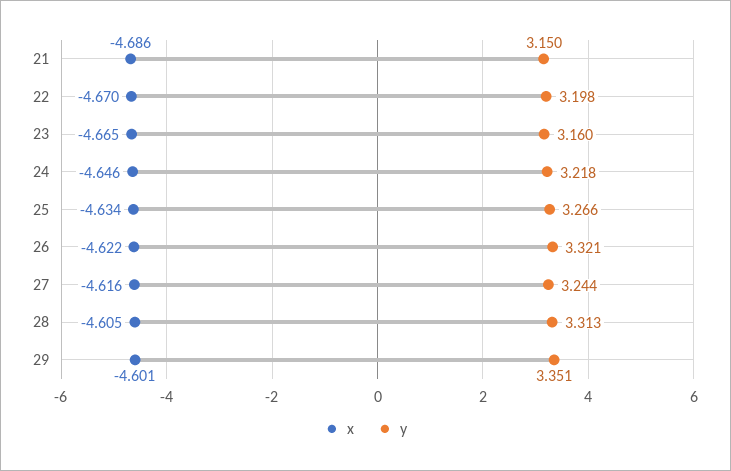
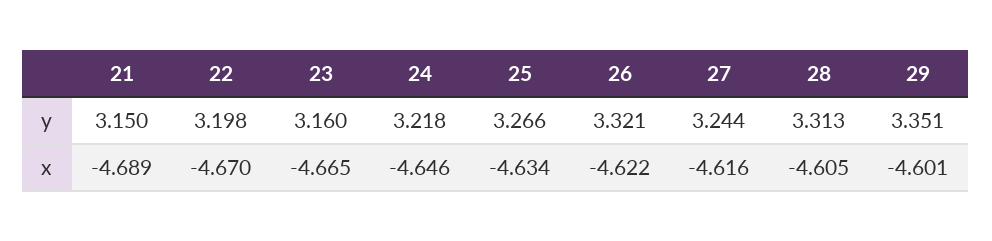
x, 21: -4.686 -> -4.689

